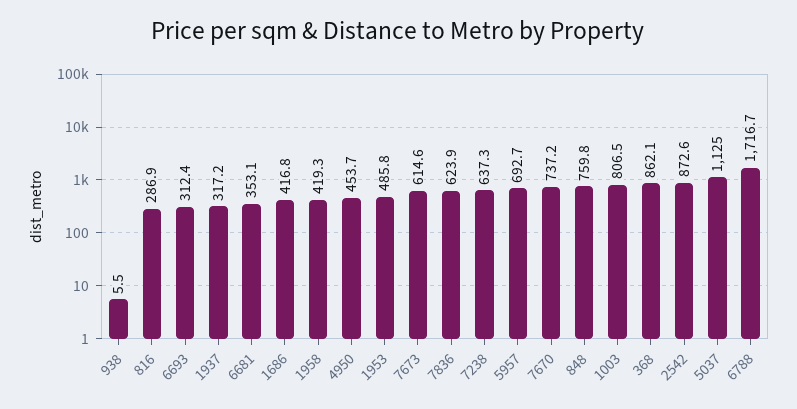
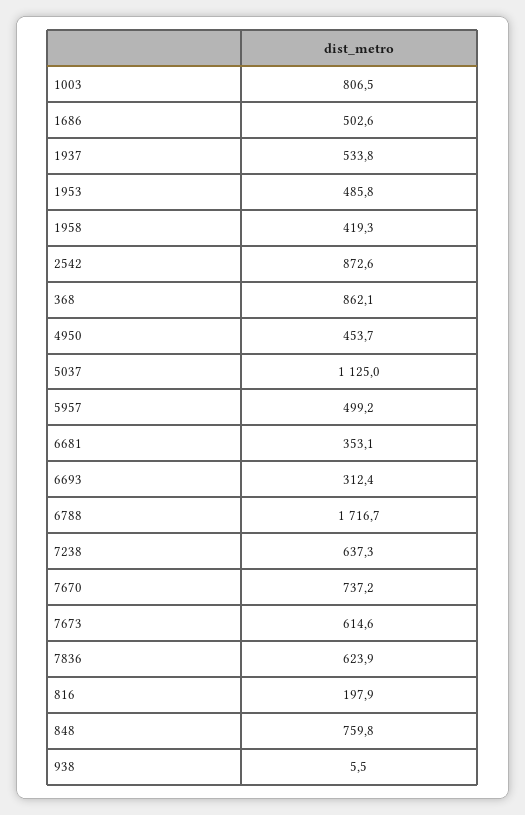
816: 286.9 -> 197.9
1937: 317.2 -> 533.8
1686: 416.8 -> 502.6
5957: 692.7 -> 499.2

